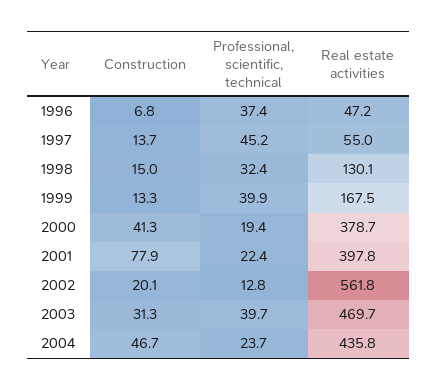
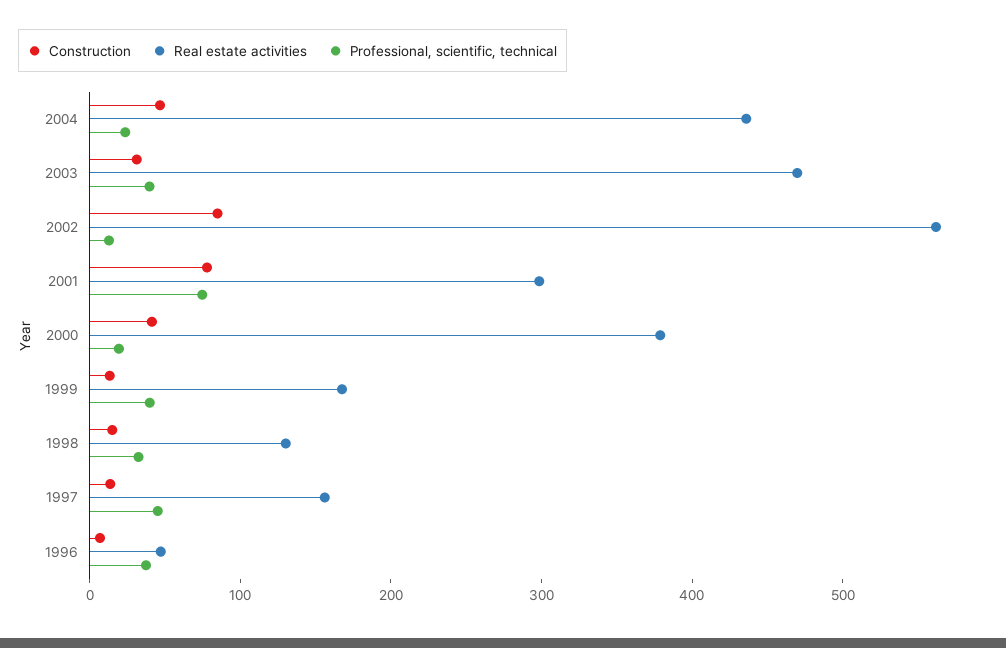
Real estate activities, 1997: 55 -> 160
Professional, scientific, technical, 2001: 22.4 -> 80
Real estate activities, 2001: 397.8 -> 300
Construction, 2002: 20.1 -> 80

